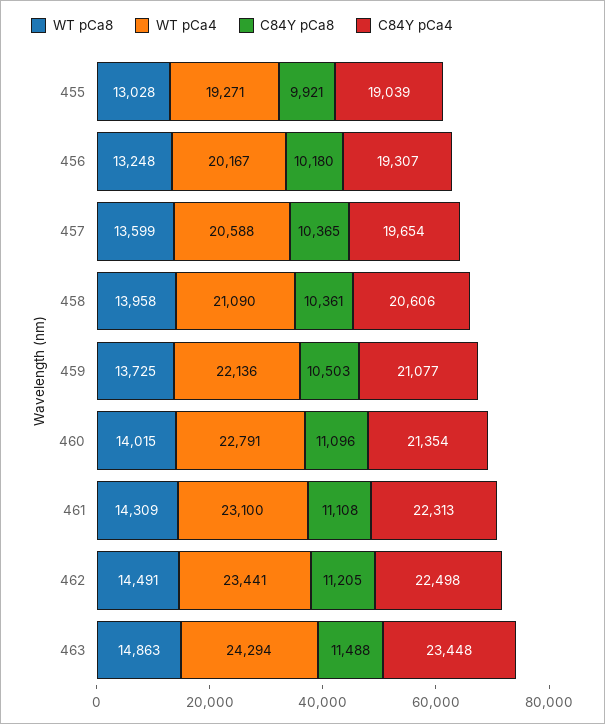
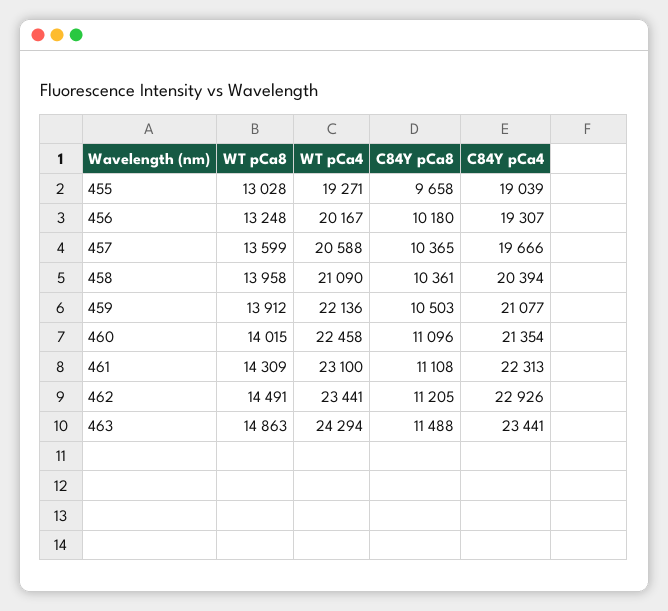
C84Y pCa8, 455: 9921 -> 9658
C84Y pCa4, 457: 19654 -> 19666
C84Y pCa4, 458: 20606 -> 20394
WT pCa8, 459: 13725 -> 13912
WT pCa4, 460: 22791 -> 22458
C84Y pCa4, 462: 22498 -> 22926
C84Y pCa4, 463: 23448 -> 23441

